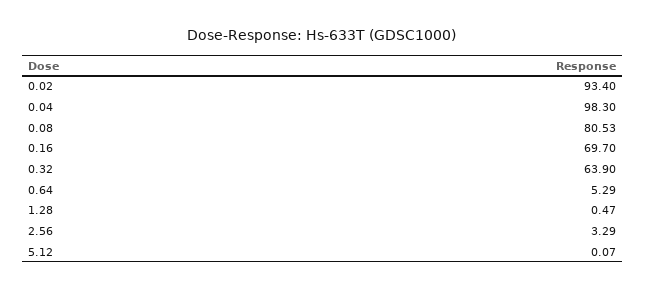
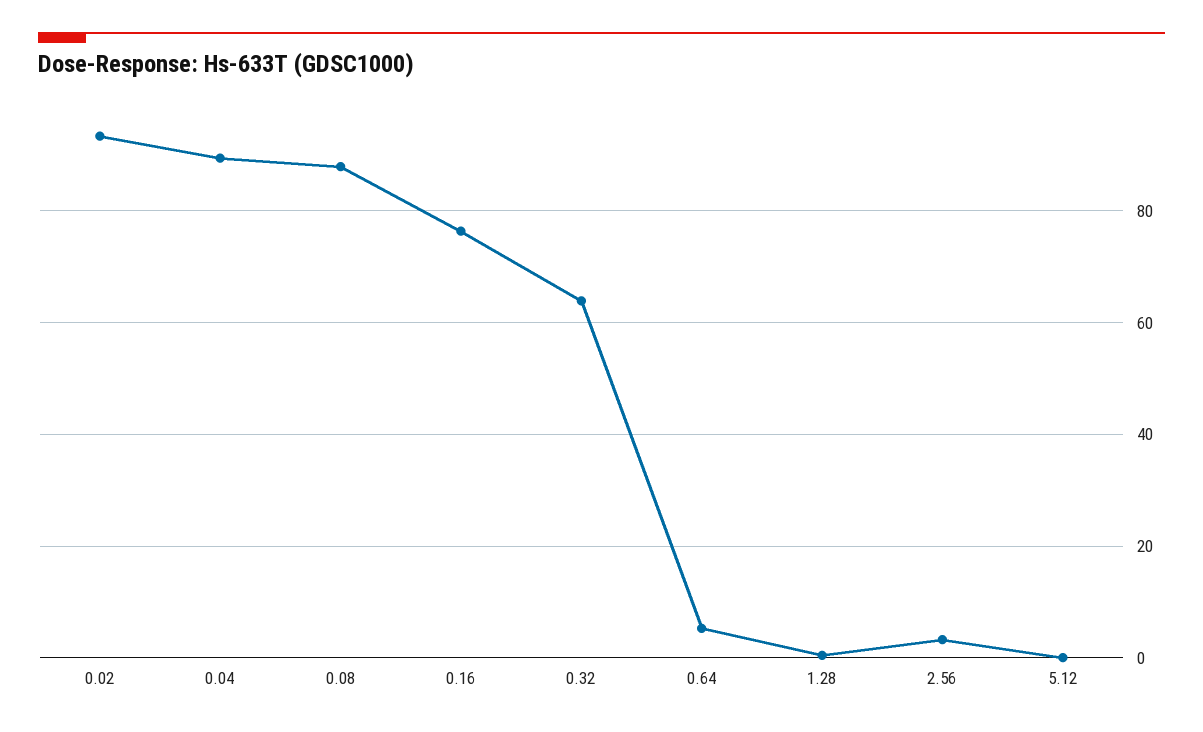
0.04: 98.3 -> 90
0.08: 80.53 -> 88
0.16: 69.7 -> 76

